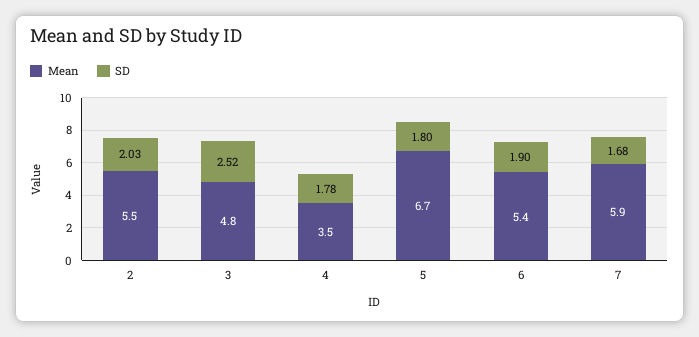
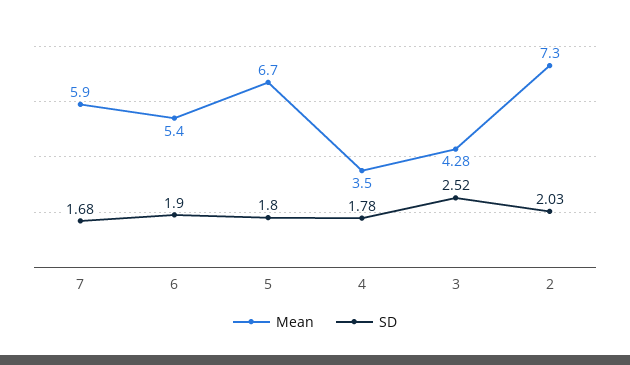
Mean, 2: 5.5 -> 7.3
Mean, 3: 4.8 -> 4.28

